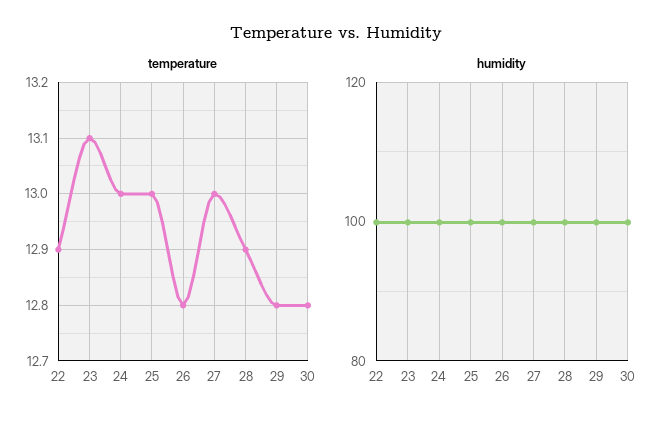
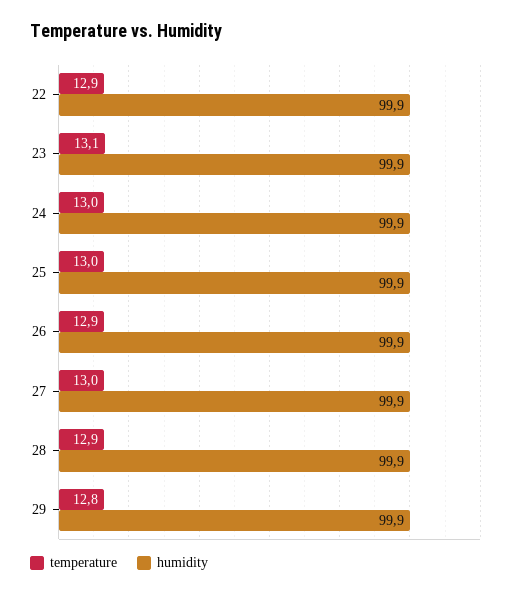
temperature, 26: 12.8 -> 12.9
temperature, 30: 12.8 -> none
humidity, 30: 100 -> none

